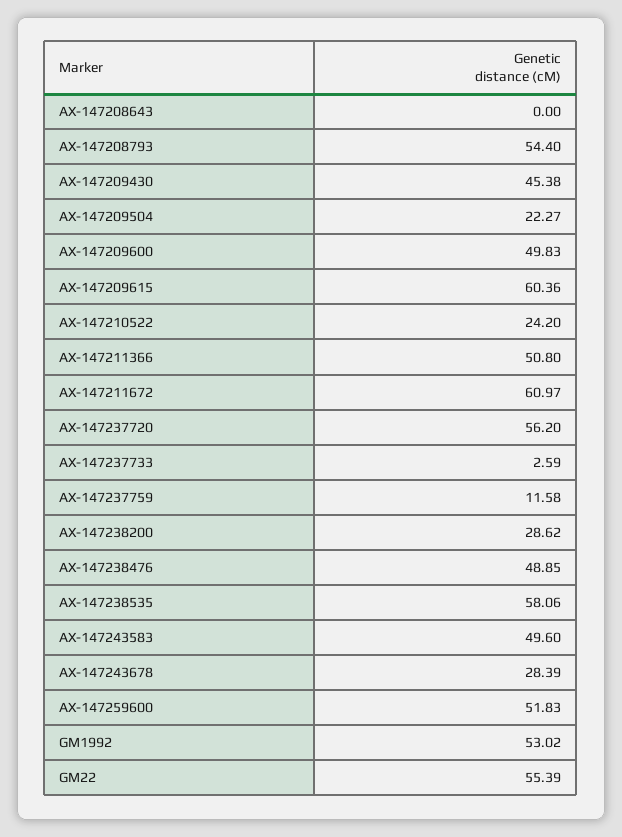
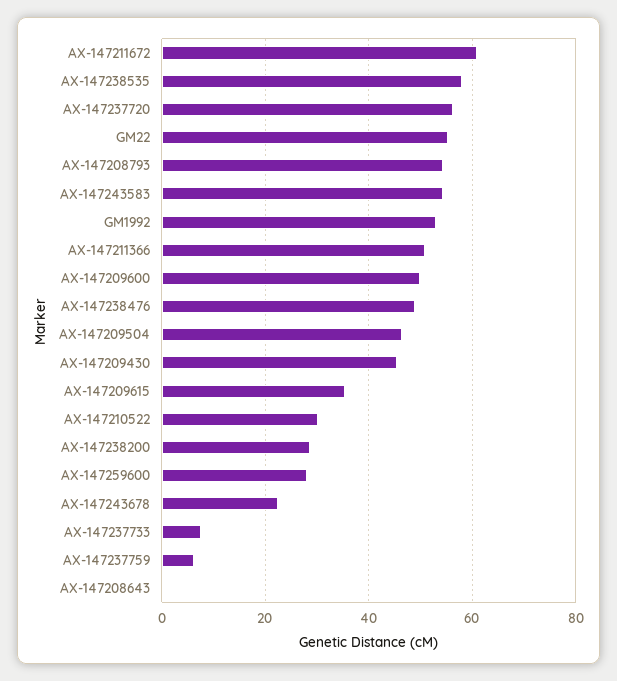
AX-147209504: 22.27 -> 46
AX-147209615: 60.36 -> 36
AX-147210522: 24.2 -> 30
AX-147237733: 2.59 -> 8
AX-147237759: 11.58 -> 6
AX-147243583: 49.6 -> 54
AX-147243678: 28.39 -> 22
AX-147259600: 51.83 -> 28

